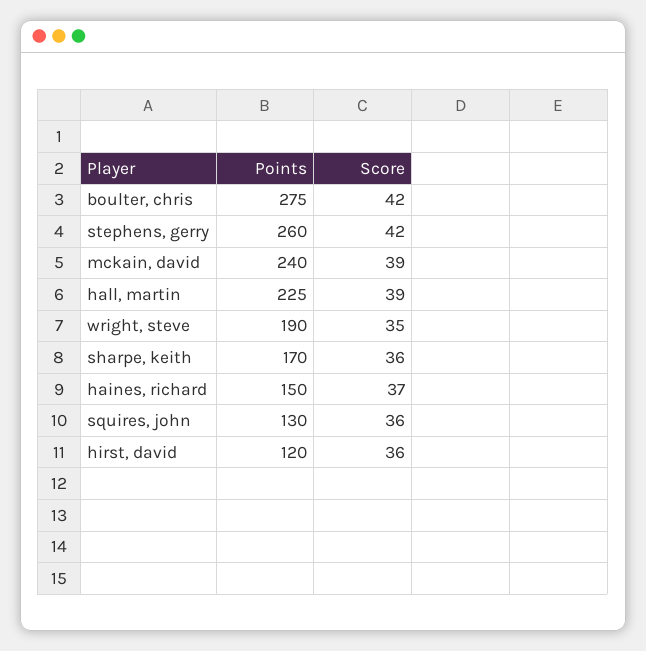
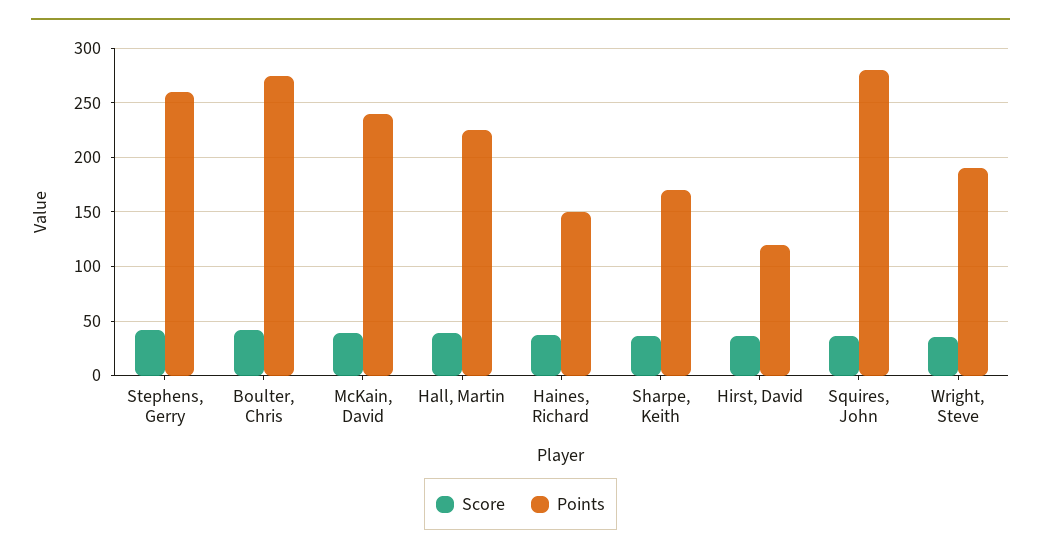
Points, squires, john: 130 -> 280

